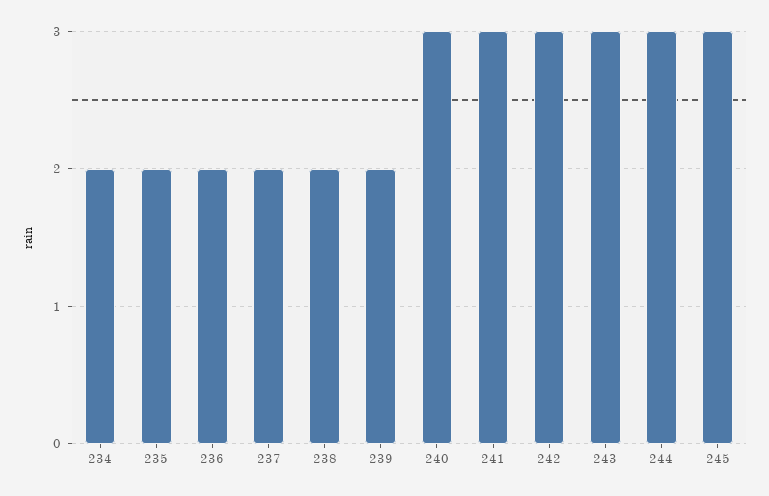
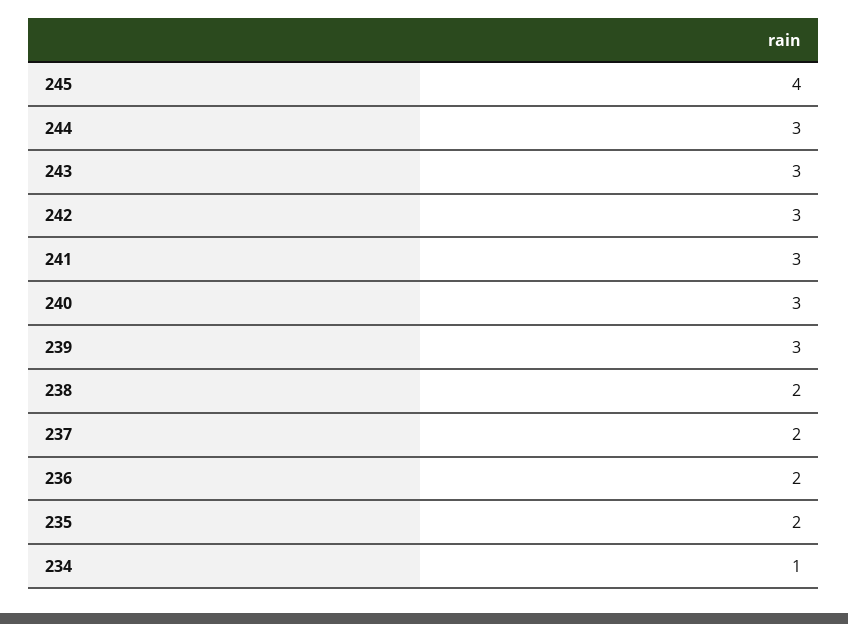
234: 2 -> 1
239: 2 -> 3
245: 3 -> 4

